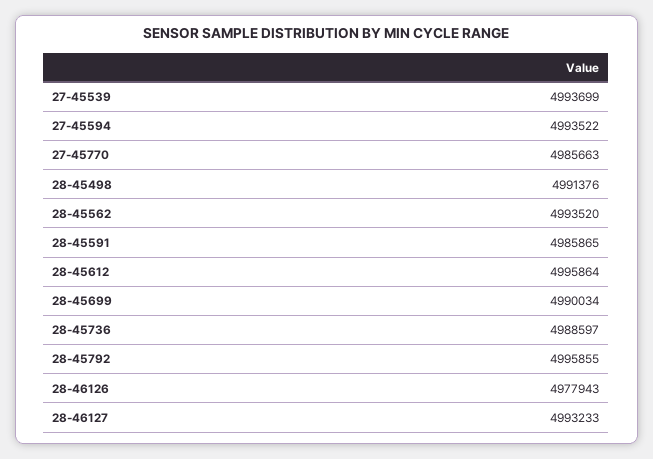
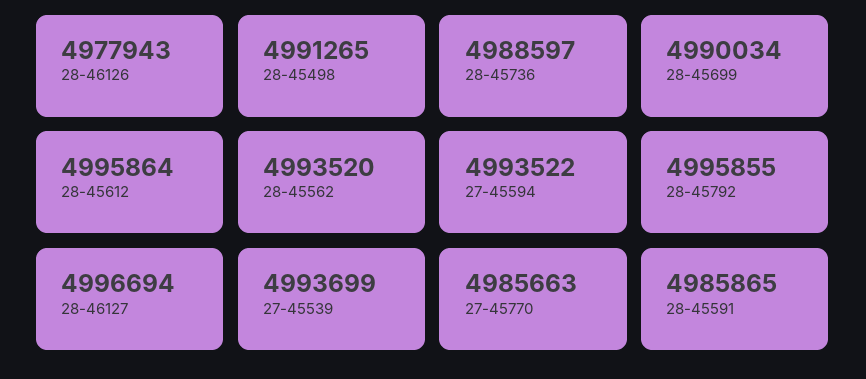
28-45498: 4991376 -> 4991265
28-46127: 4993233 -> 4996694

